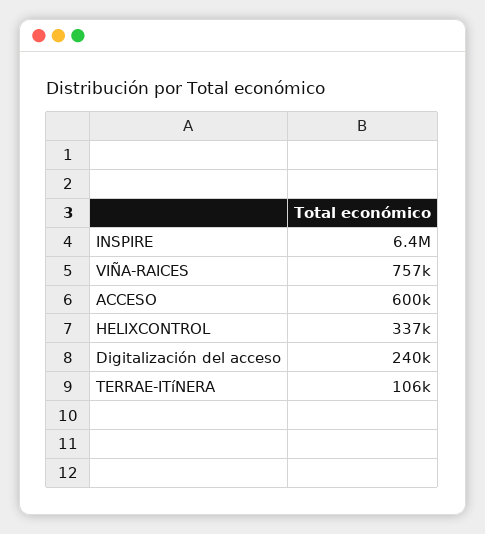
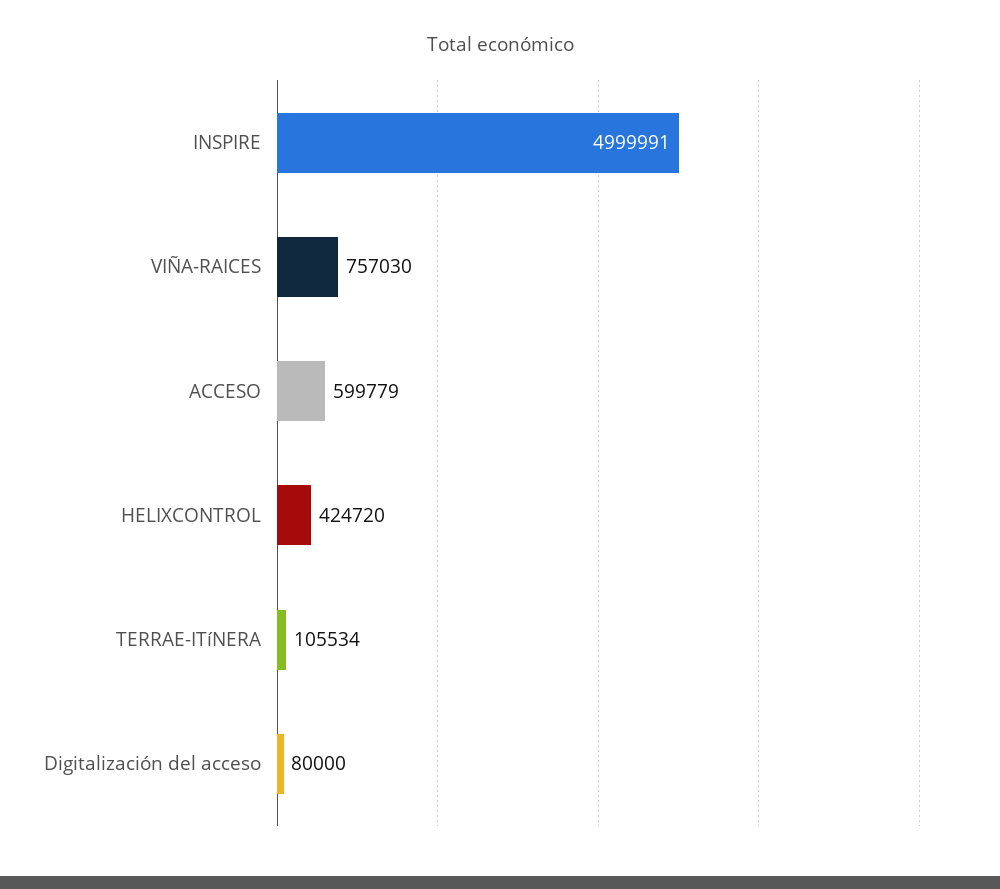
INSPIRE: 6400000 -> 4999991
HELIXCONTROL: 337000 -> 424720
Digitalización del acceso: 240000 -> 80000

